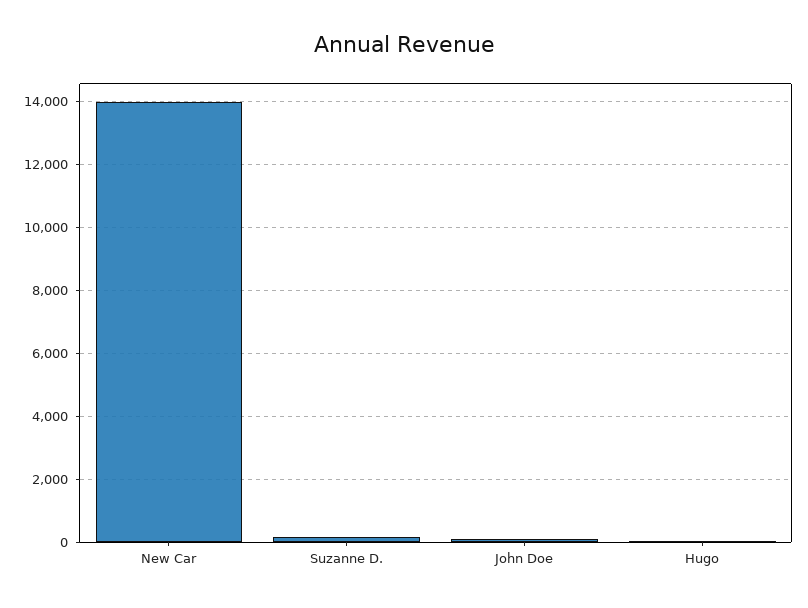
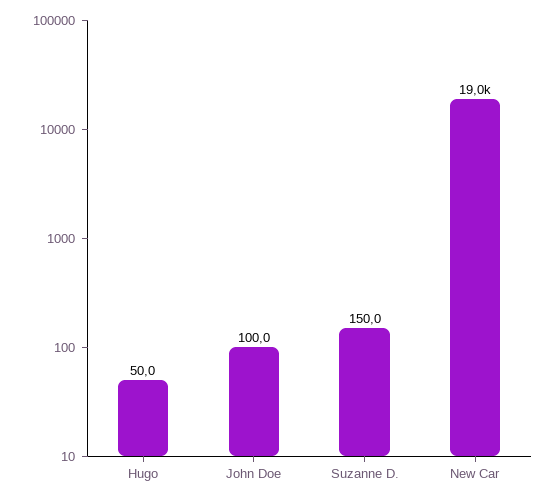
New Car: 14000 -> 19000

